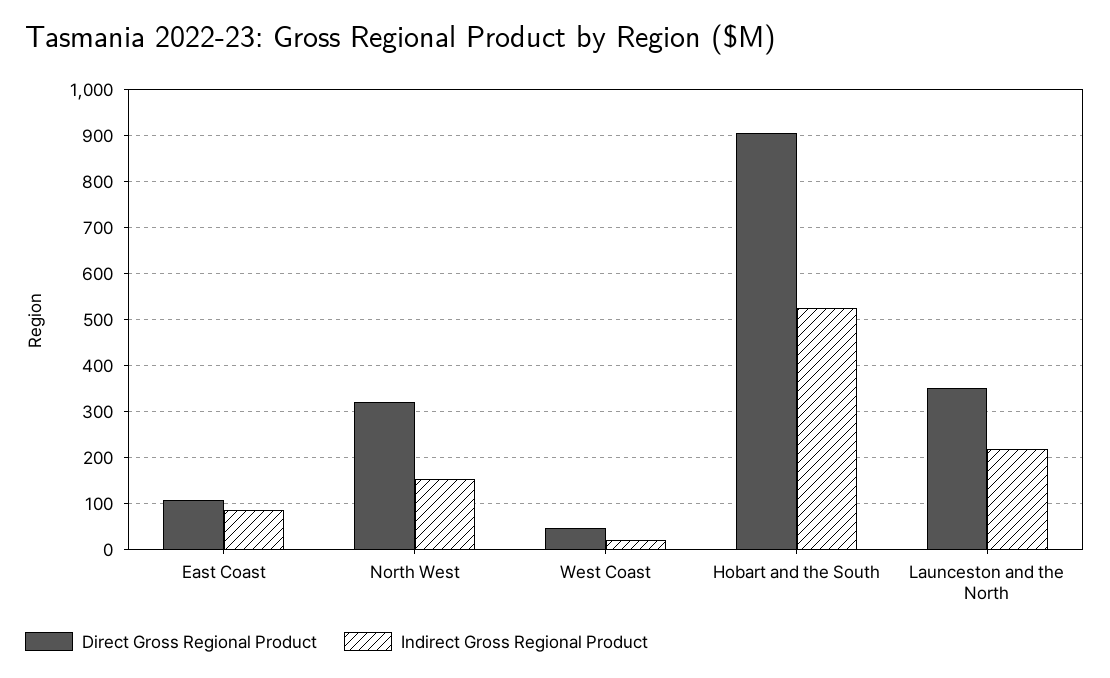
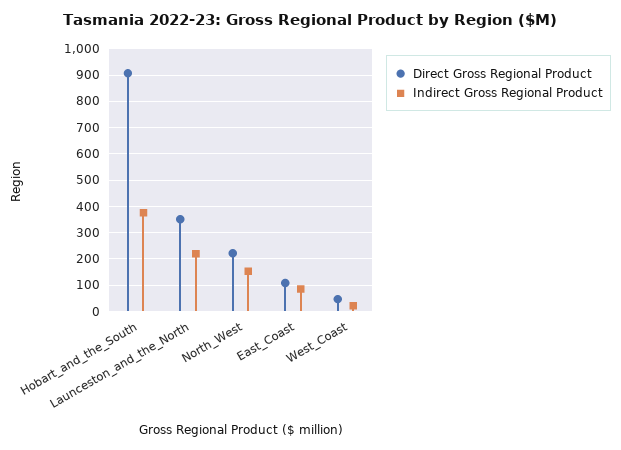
Direct Gross Regional Product, North West: 320 -> 225
Indirect Gross Regional Product, Hobart and the South: 520 -> 375

